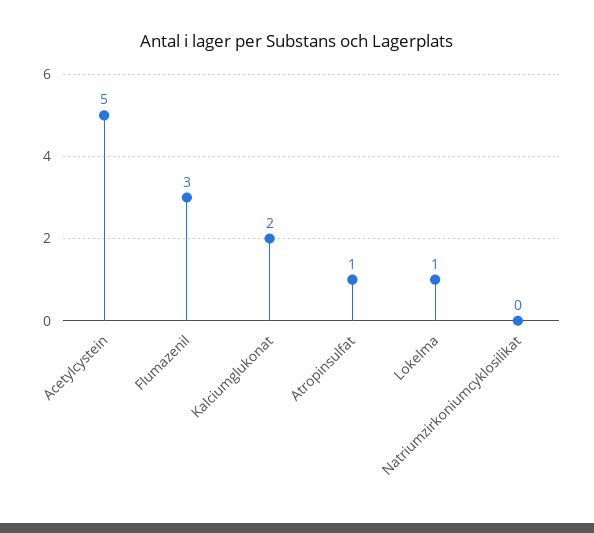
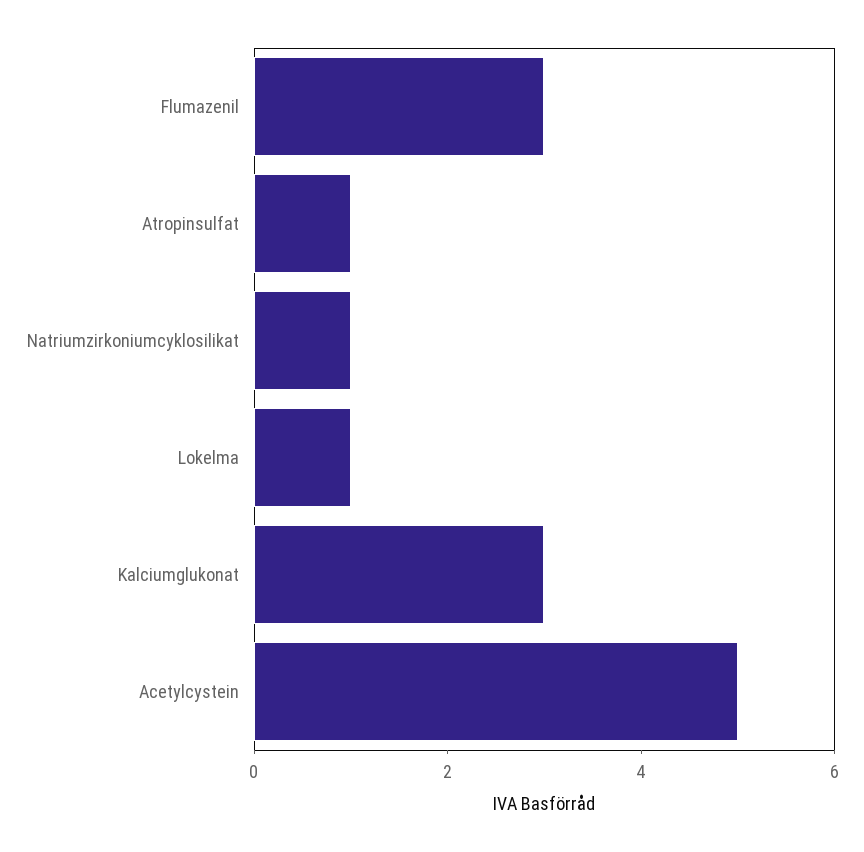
Kalciumglukonat: 2 -> 3
Natriumzirkoniumcyklosilikat: 0 -> 1

